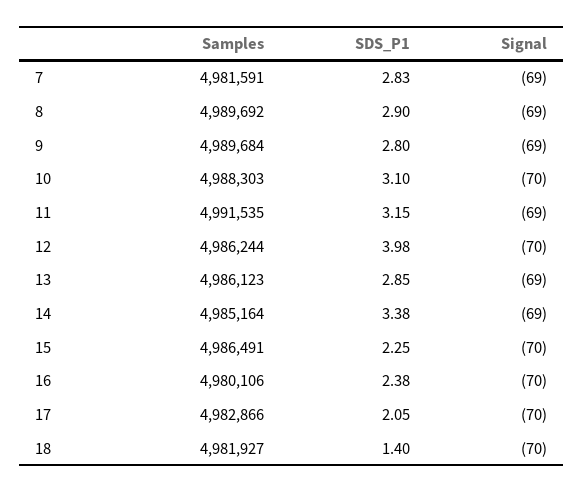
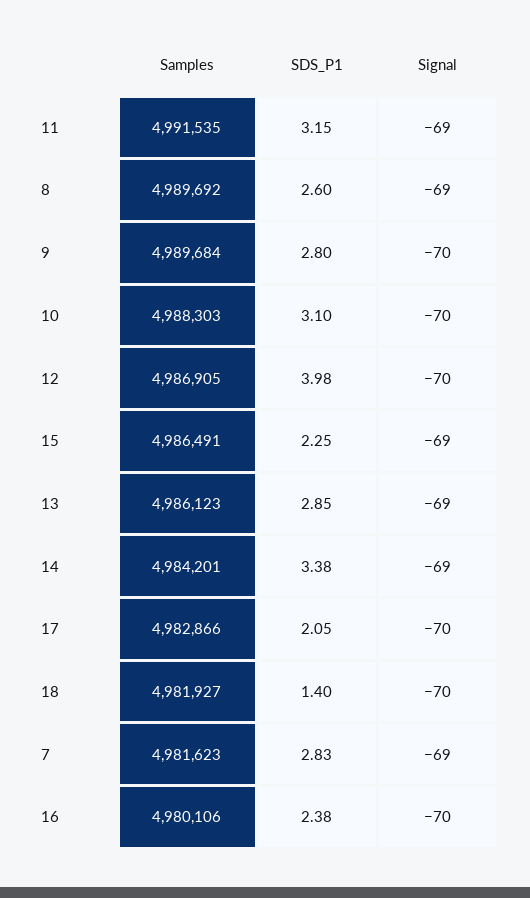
Samples, 7: 4981591 -> 4981623
SDS_P1, 8: 2.9 -> 2.6
Signal, 9: -69 -> -70
Samples, 12: 4986244 -> 4986905
Samples, 14: 4985164 -> 4984201
Signal, 15: -70 -> -69

